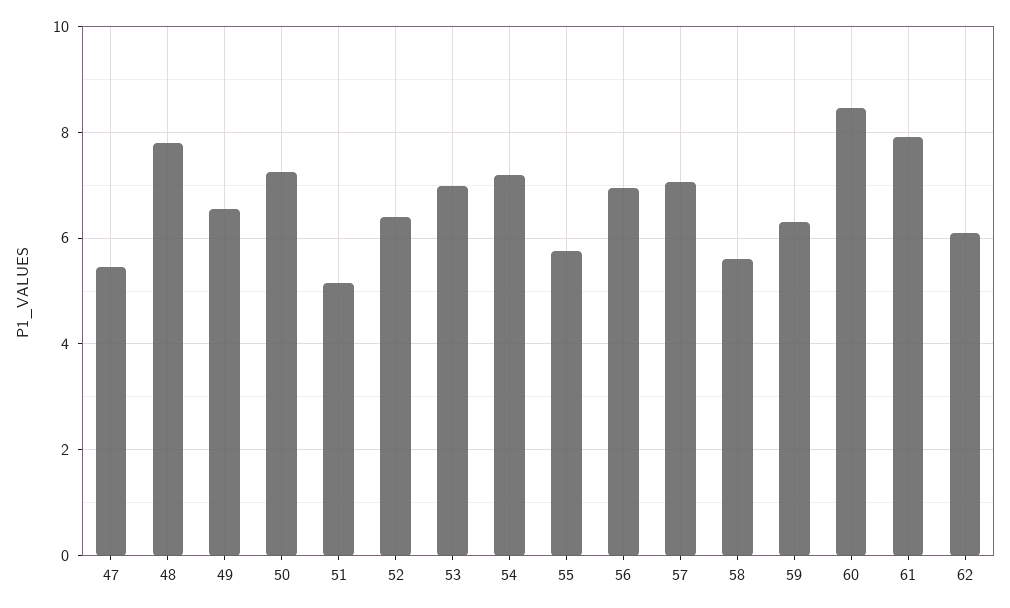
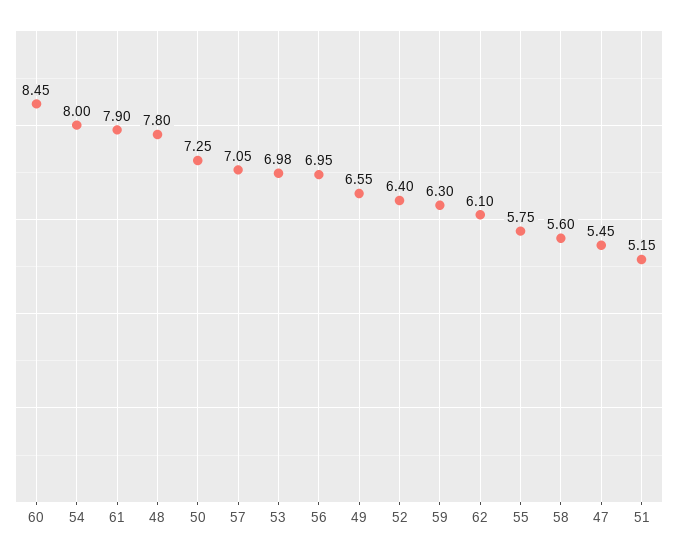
54: 7.2 -> 8

